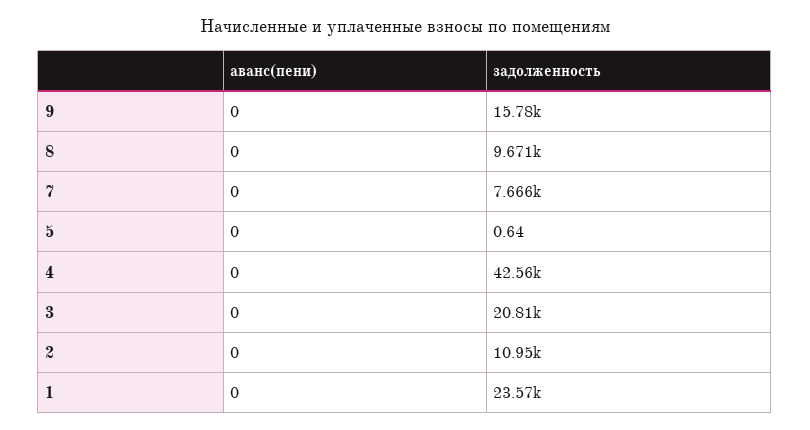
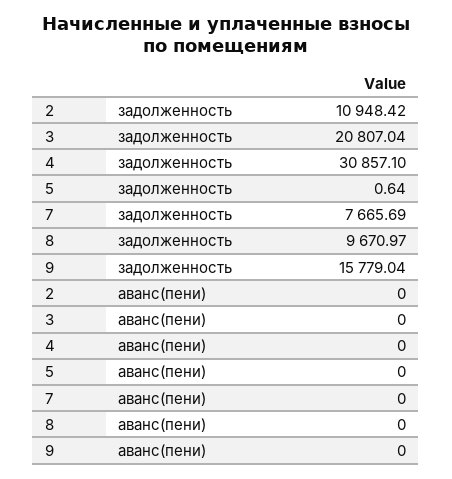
задолженность, 4: 42560 -> 30857.1
аванс(пени), 1: 0 -> none
задолженность, 1: 23570 -> none

